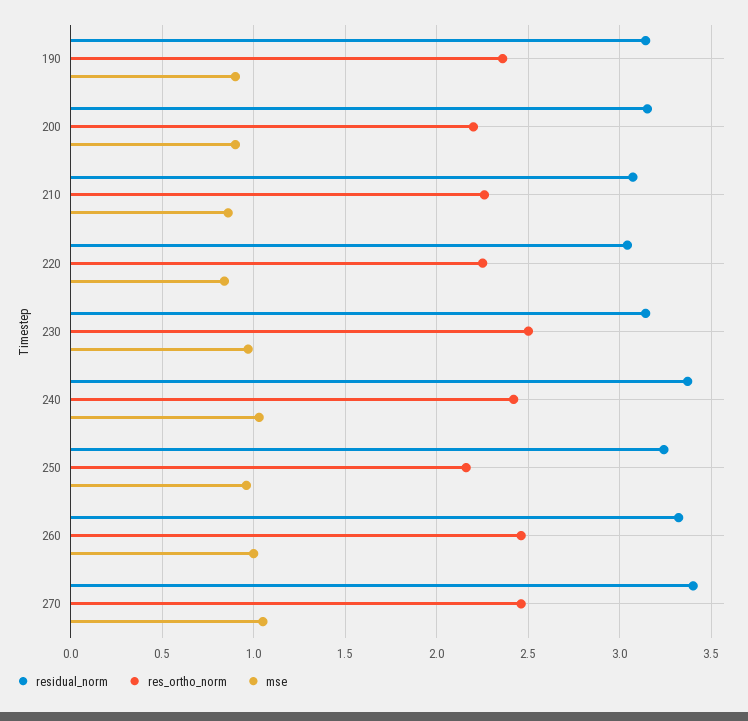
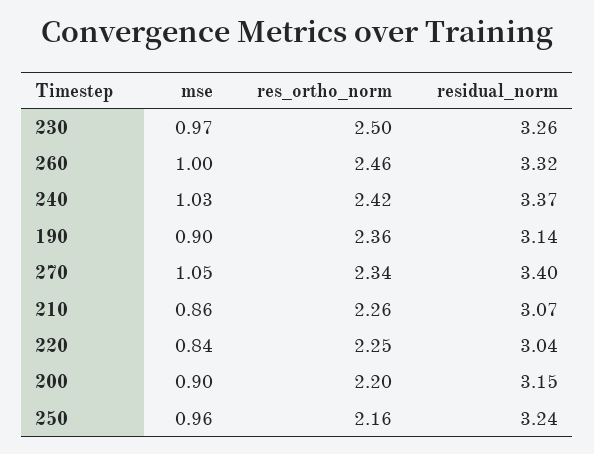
residual_norm, 230: 3.15 -> 3.26
res_ortho_norm, 270: 2.45 -> 2.34

